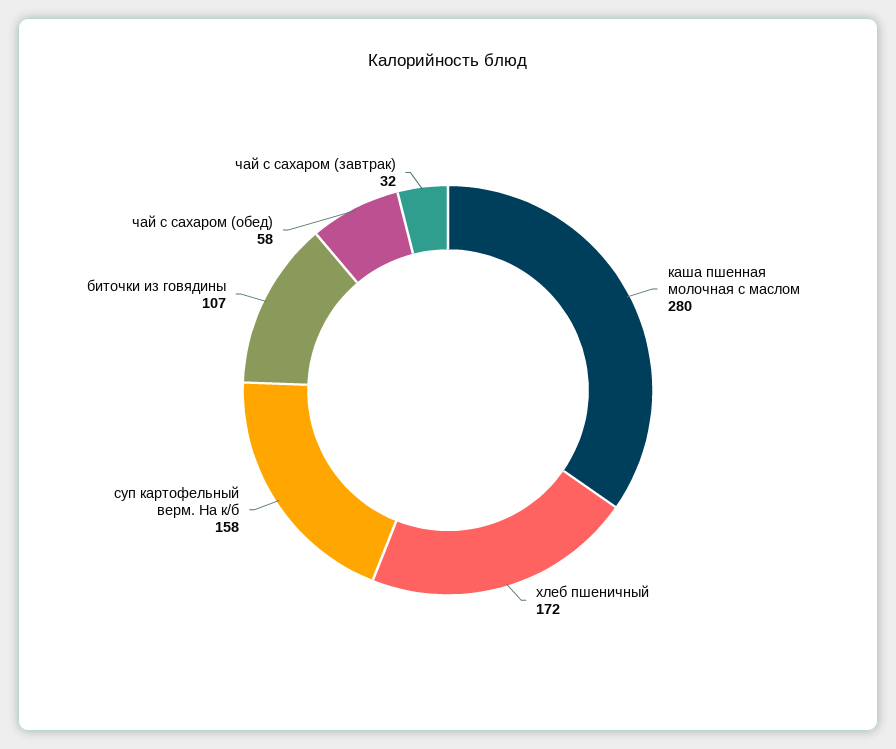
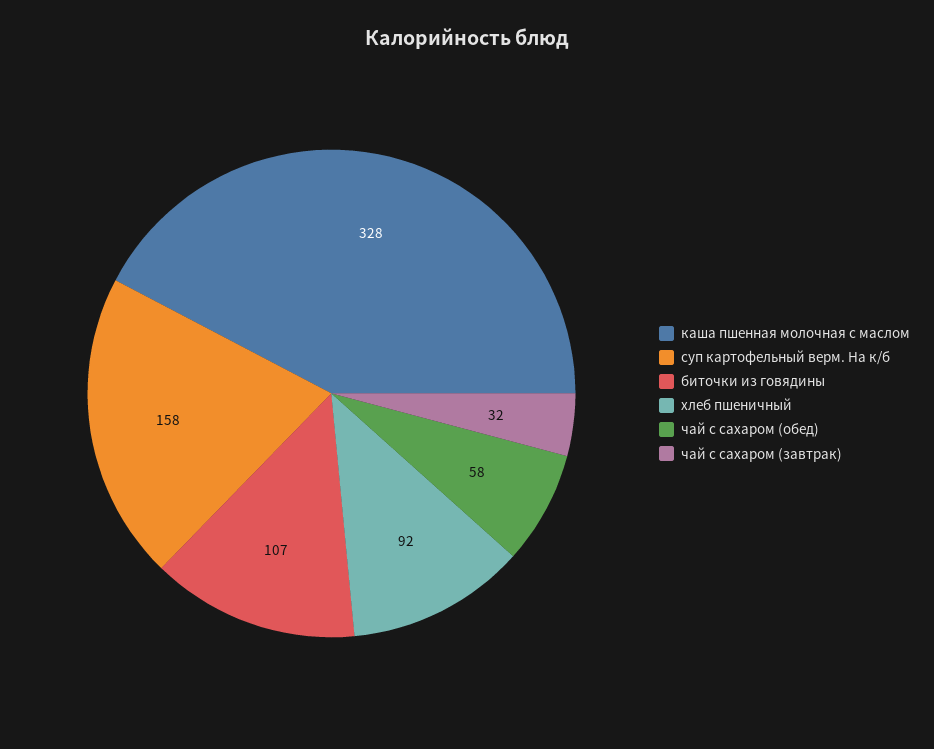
каша пшенная молочная с маслом: 280 -> 328
хлеб пшеничный: 172 -> 92

